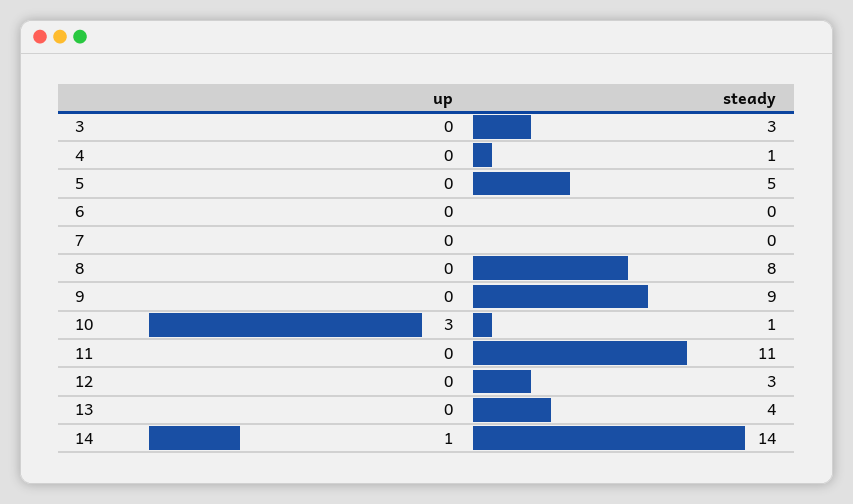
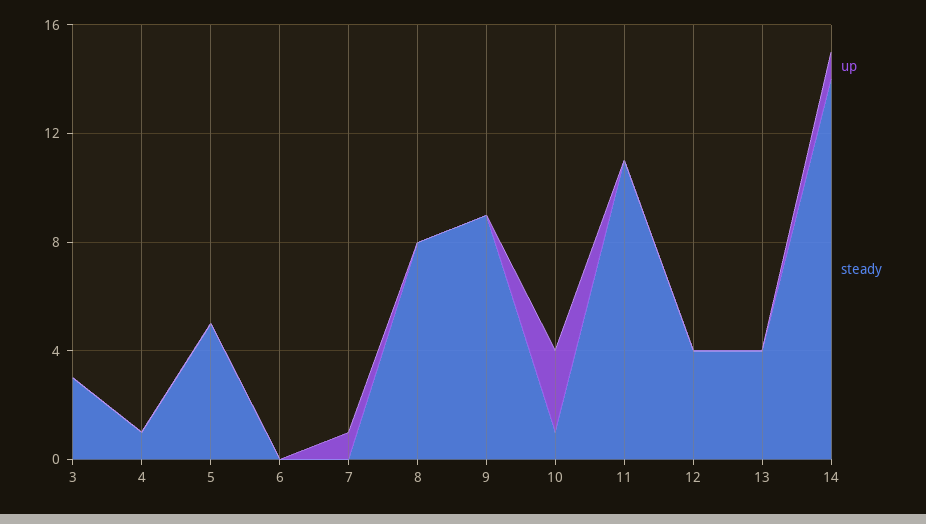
up, 7: 0 -> 1
steady, 12: 3 -> 4

